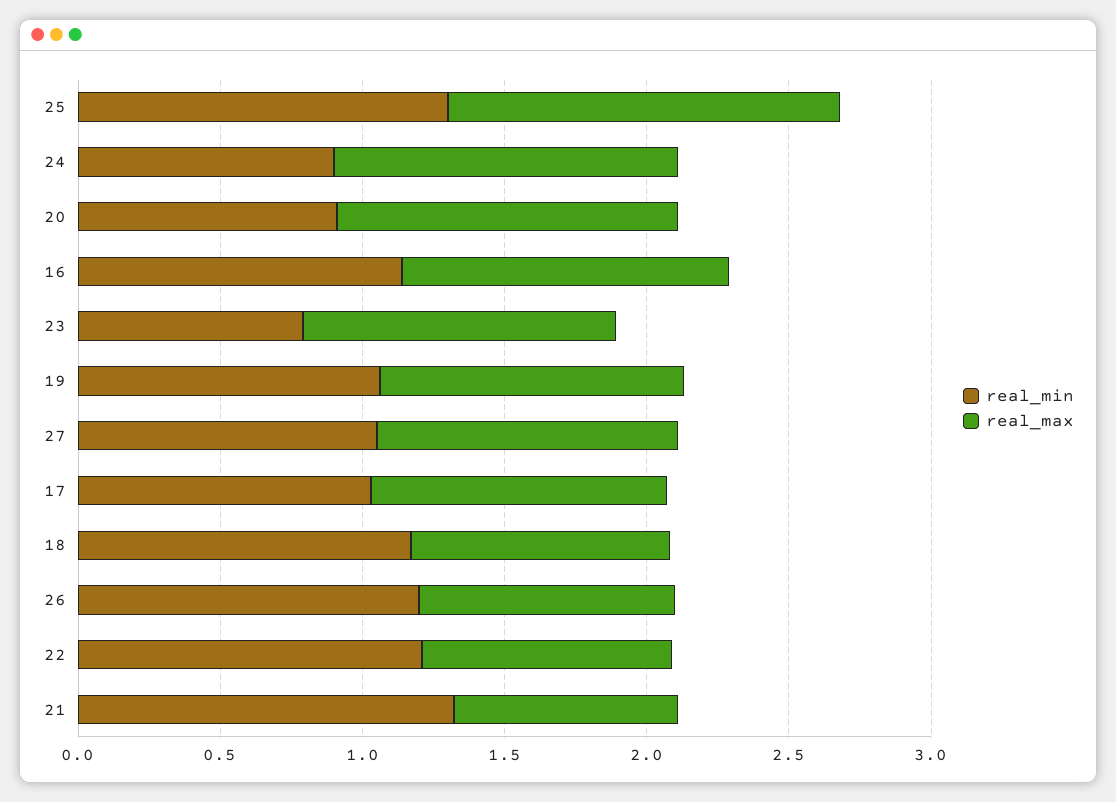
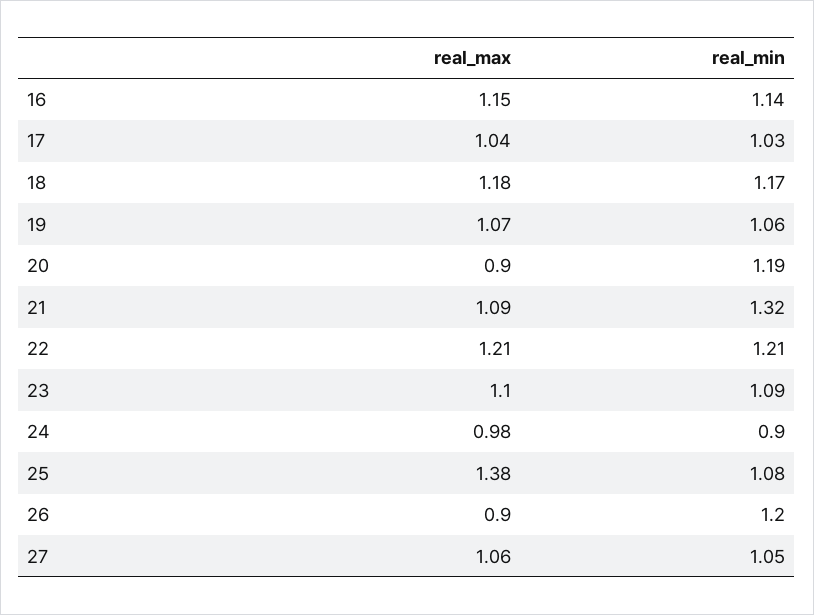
real_min, 25: 1.3 -> 1.08
real_max, 24: 1.2 -> 0.98
real_min, 20: 0.9 -> 1.19
real_max, 20: 1.2 -> 0.9
real_min, 23: 0.8 -> 1.09
real_max, 18: 0.9 -> 1.18
real_max, 22: 0.9 -> 1.21
real_max, 21: 0.8 -> 1.09

